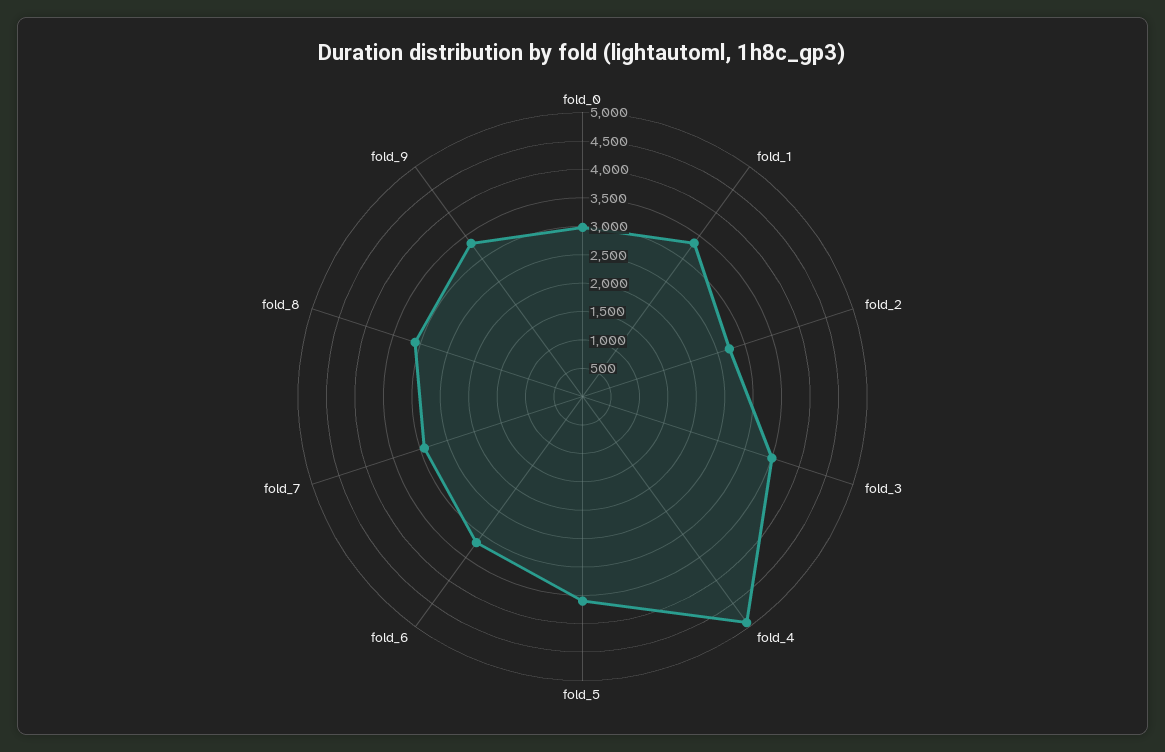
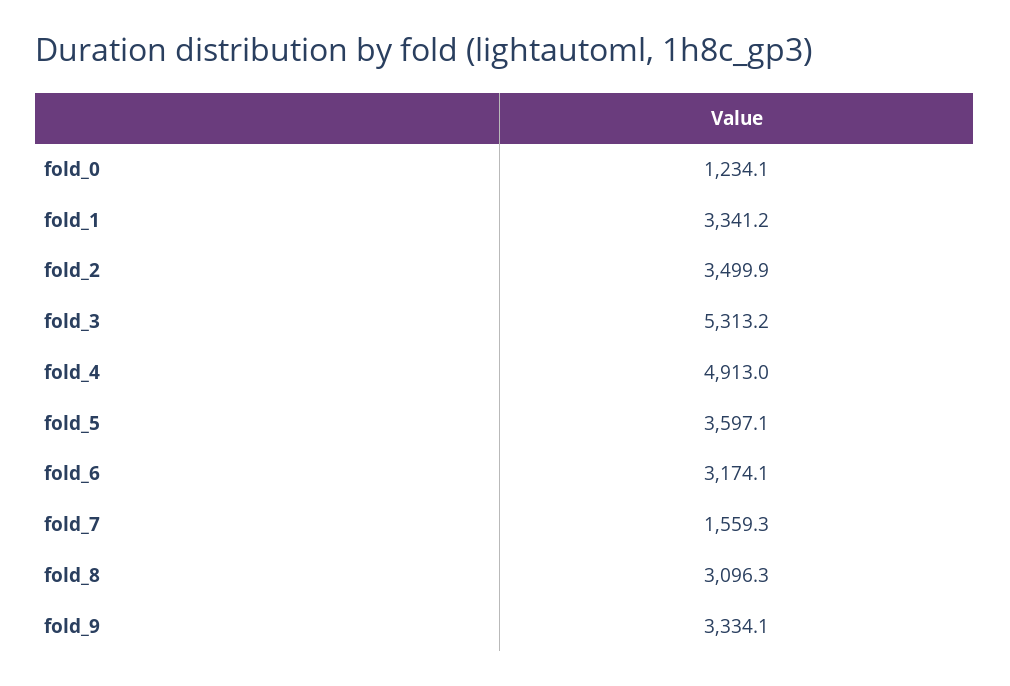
fold_0: 3000 -> 1234.1
fold_2: 2750 -> 3499.9
fold_3: 3500 -> 5313.2
fold_7: 3000 -> 1559.3

